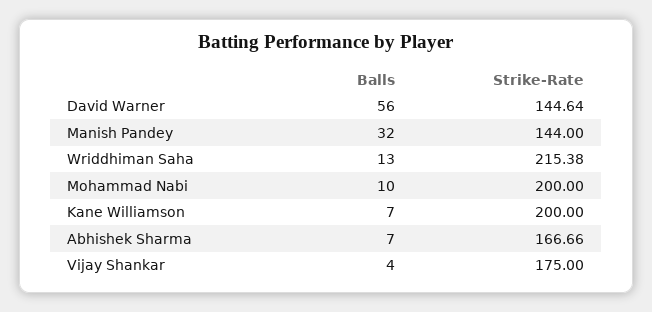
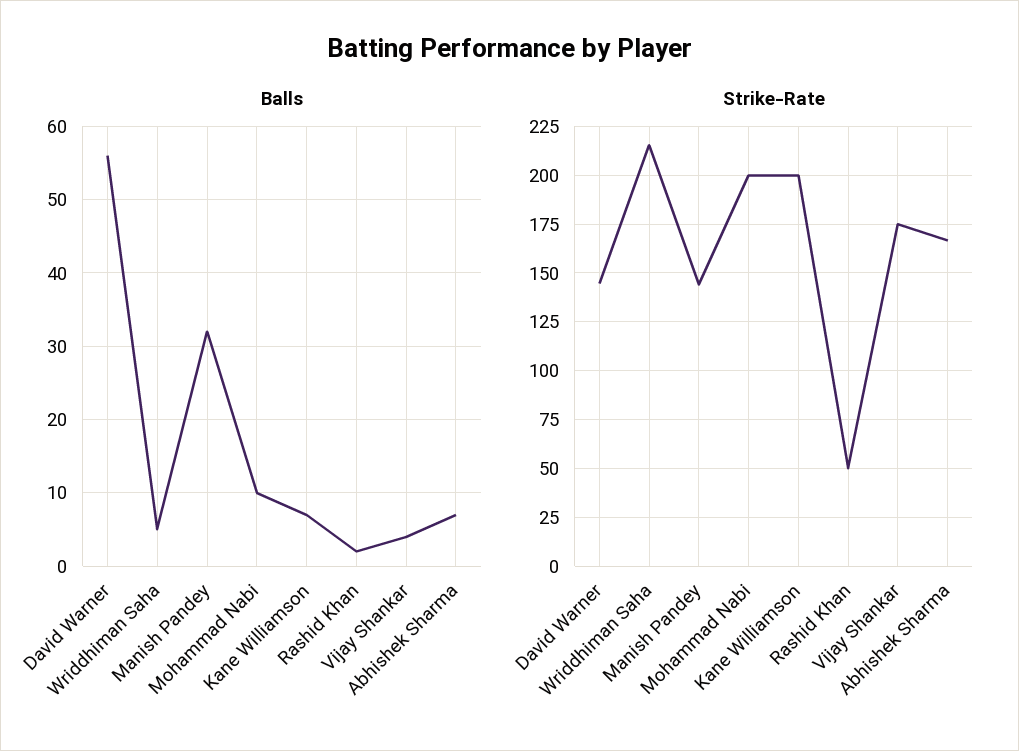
Balls, Wriddhiman Saha: 13 -> 5
Balls, Rashid Khan: none -> 2
Strike-Rate, Rashid Khan: none -> 50

